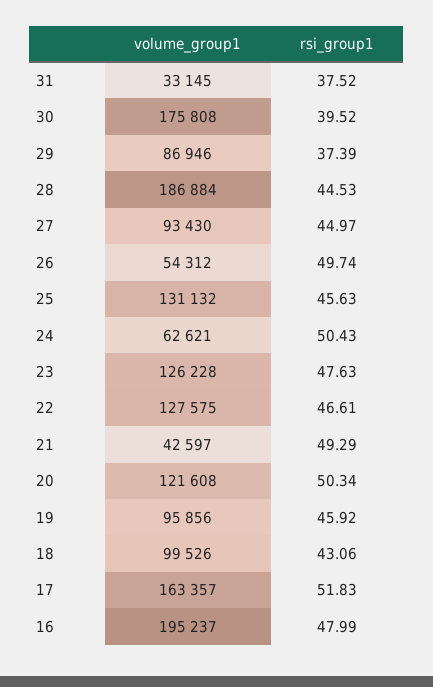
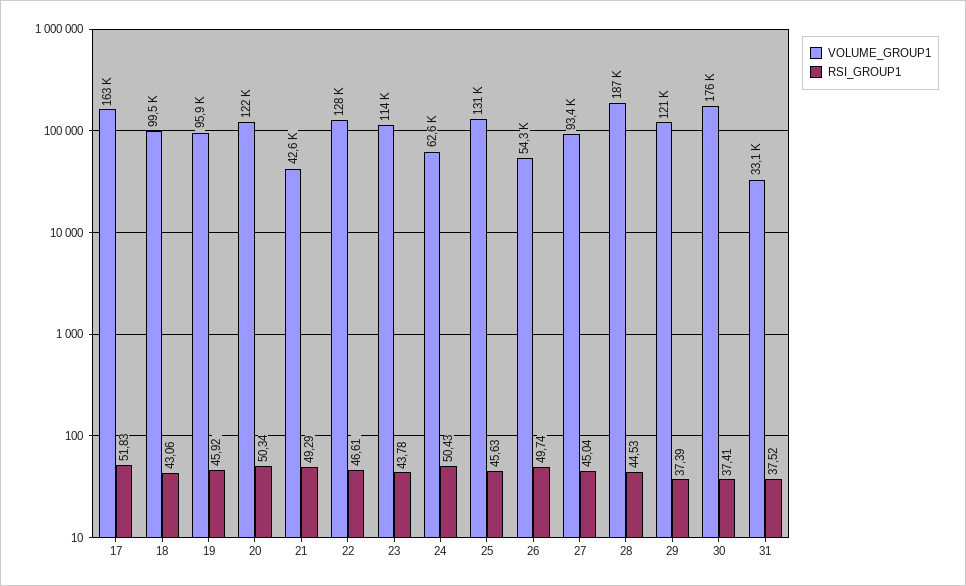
rsi_group1, 30: 39.52 -> 37.41
volume_group1, 29: 86946 -> 121000
rsi_group1, 27: 44.97 -> 45.04
volume_group1, 23: 126228 -> 114000
rsi_group1, 23: 47.63 -> 43.78
volume_group1, 16: 195237 -> none
rsi_group1, 16: 47.99 -> none

